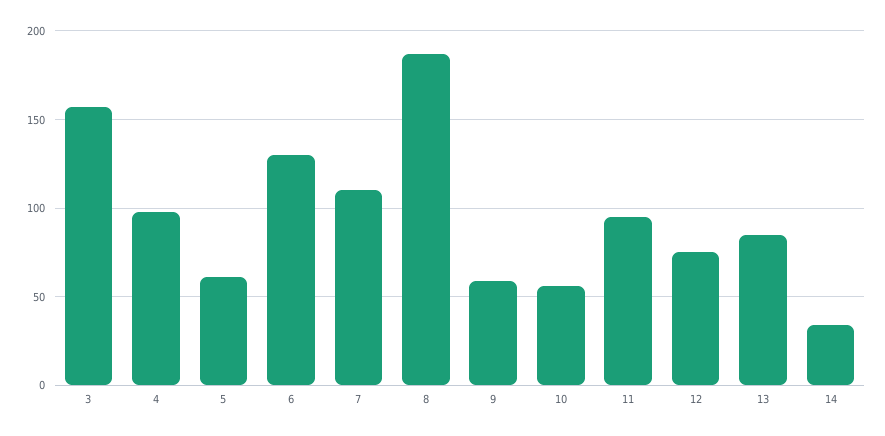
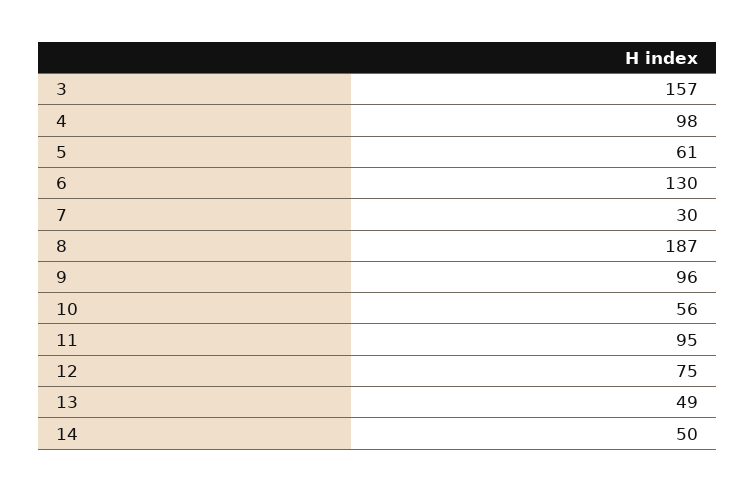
7: 110 -> 30
9: 60 -> 96
13: 85 -> 49
14: 35 -> 50

